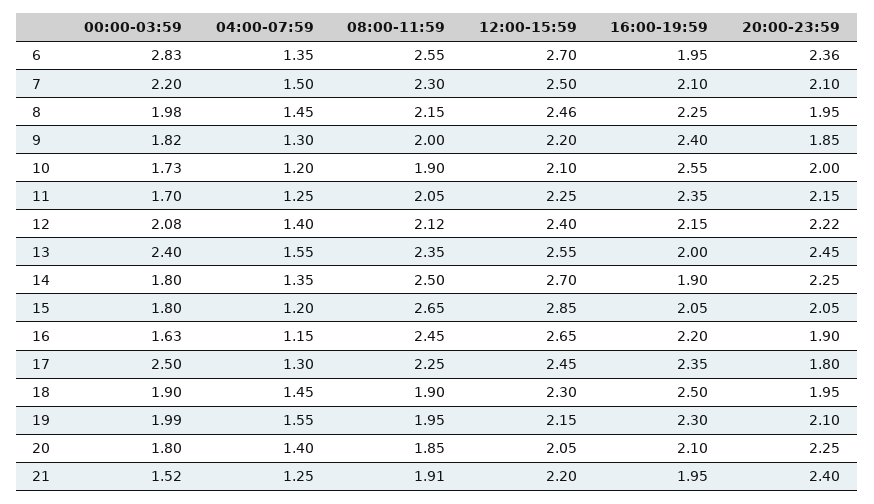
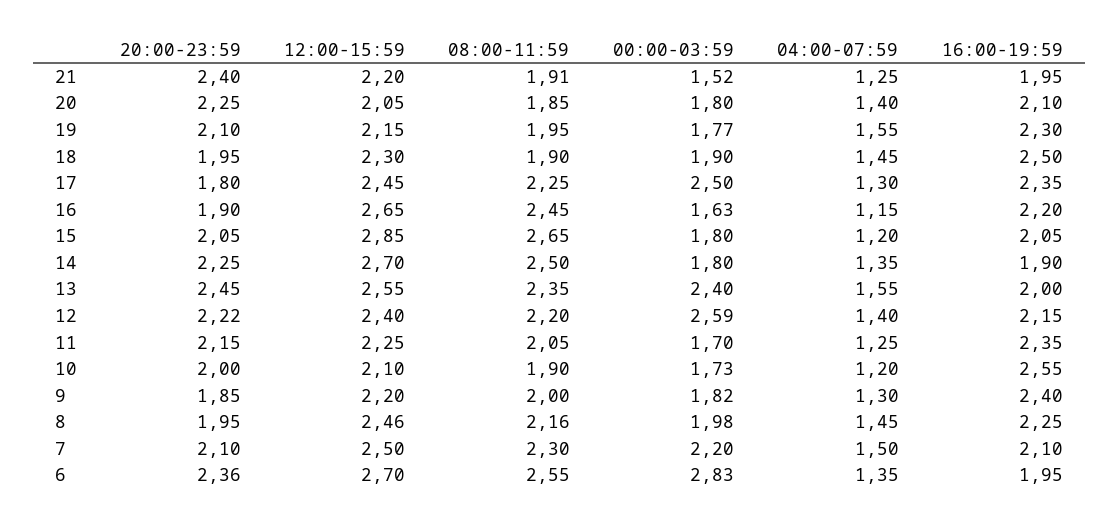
08:00-11:59, 8: 2.15 -> 2.16
00:00-03:59, 12: 2.08 -> 2.59
08:00-11:59, 12: 2.12 -> 2.2
00:00-03:59, 19: 1.99 -> 1.77

